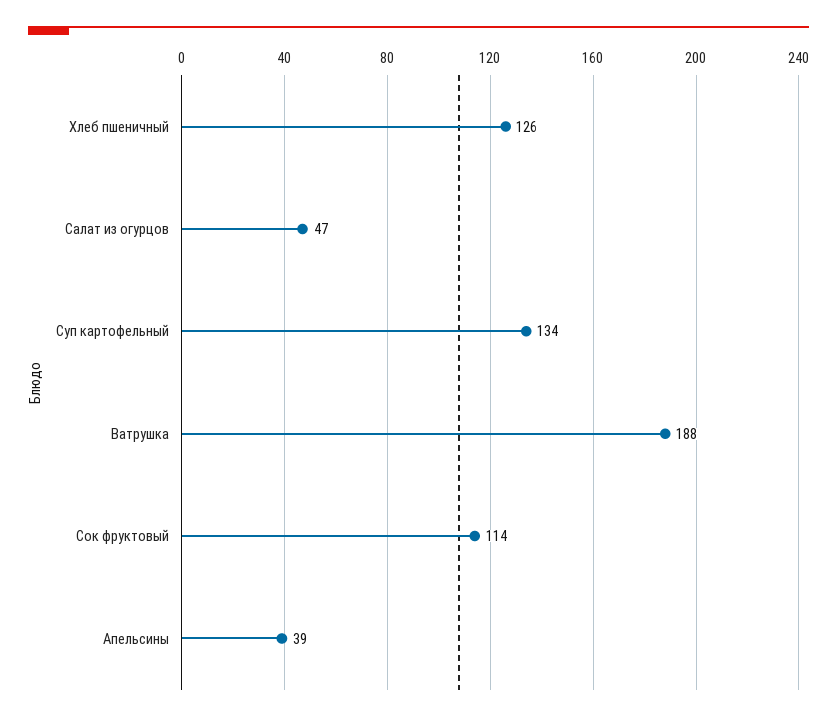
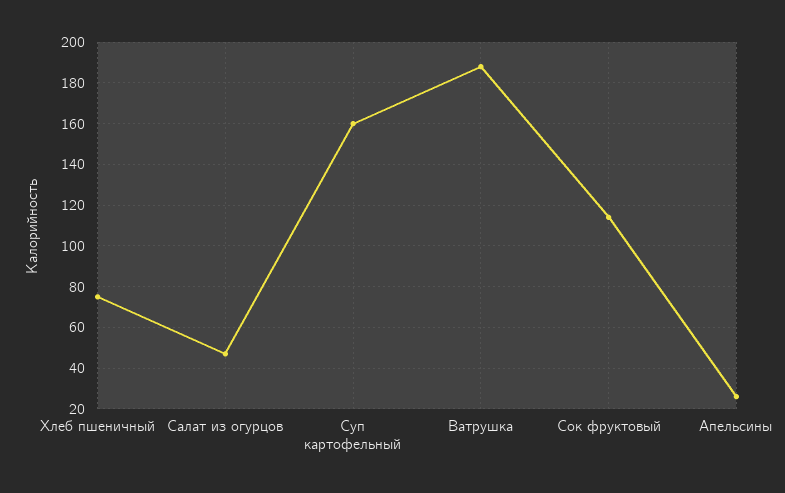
Хлеб пшеничный: 126 -> 75
Суп картофельный: 134 -> 160
Апельсины: 39 -> 25

